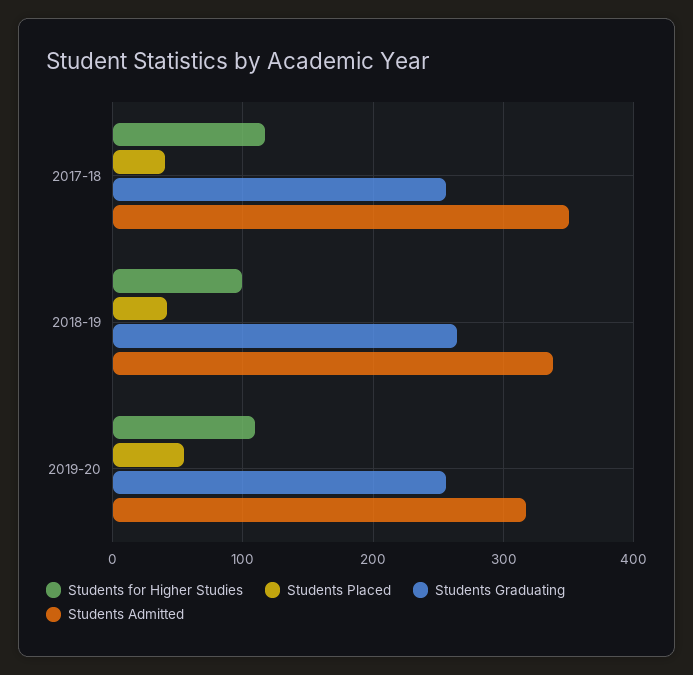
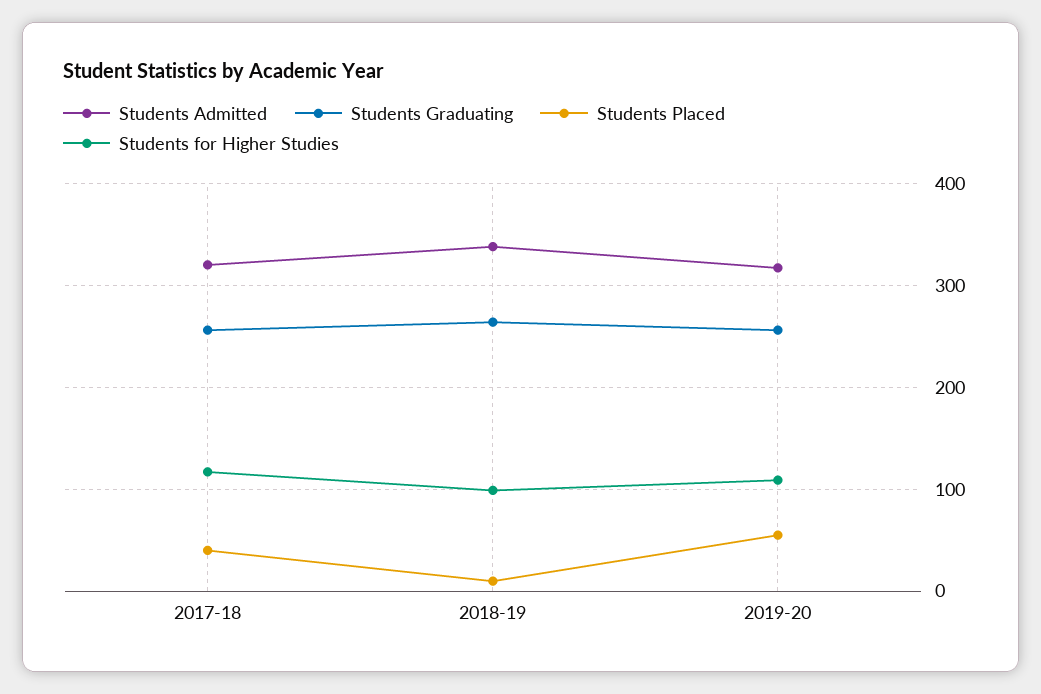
Students Admitted, 2017-18: 350 -> 320
Students Placed, 2018-19: 40 -> 10

